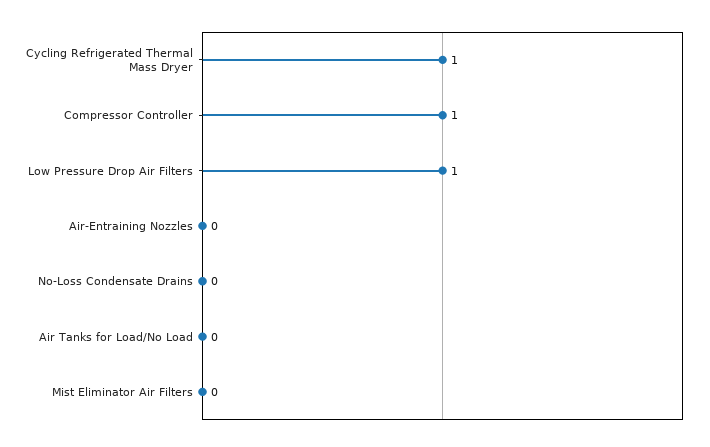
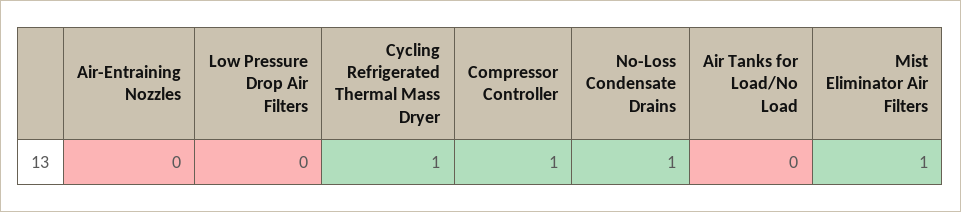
Low Pressure Drop Air Filters: 1 -> 0
No-Loss Condensate Drains: 0 -> 1
Mist Eliminator Air Filters: 0 -> 1

